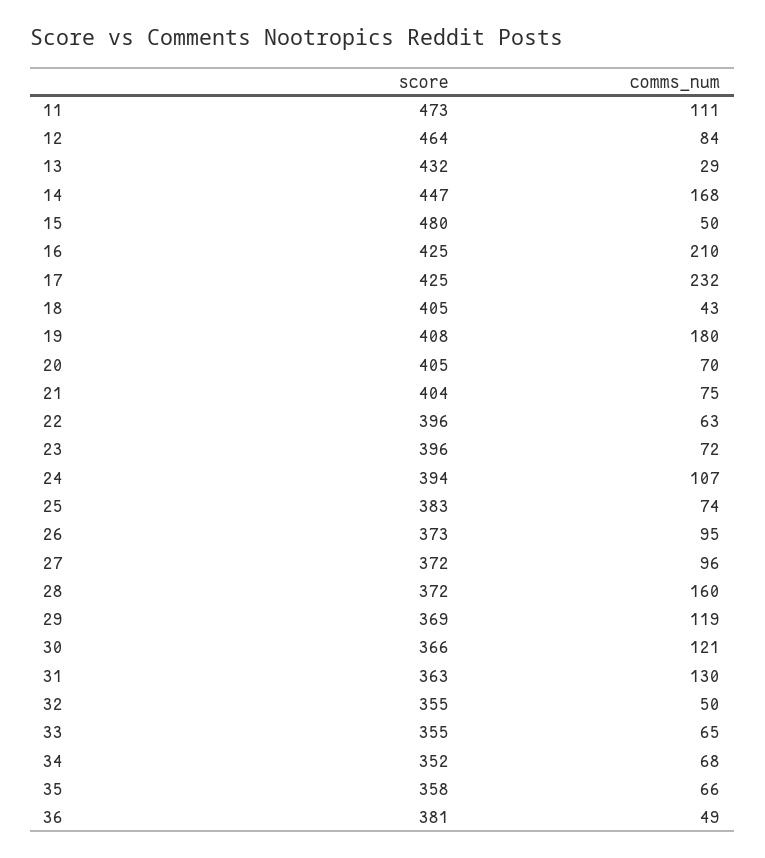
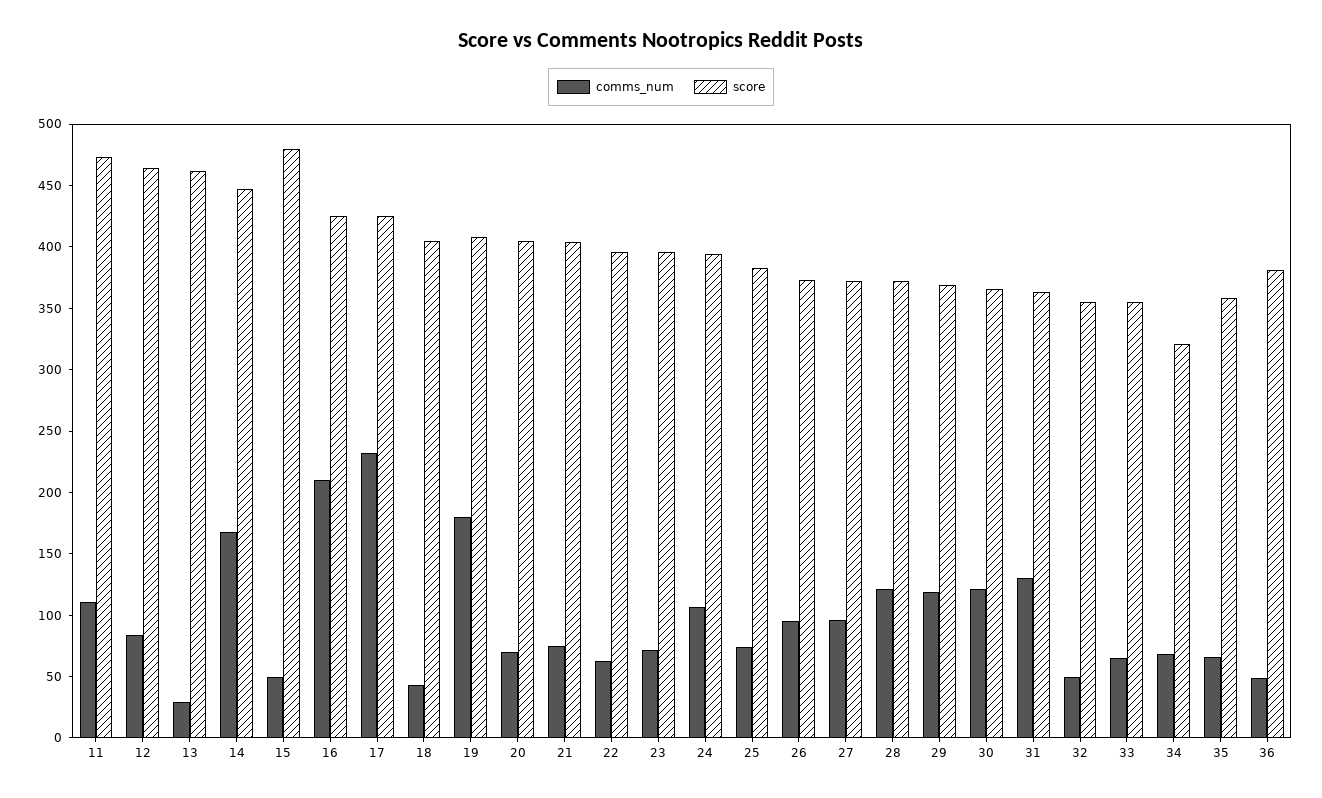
score, 13: 432 -> 460
comms_num, 28: 160 -> 120
score, 34: 352 -> 320

